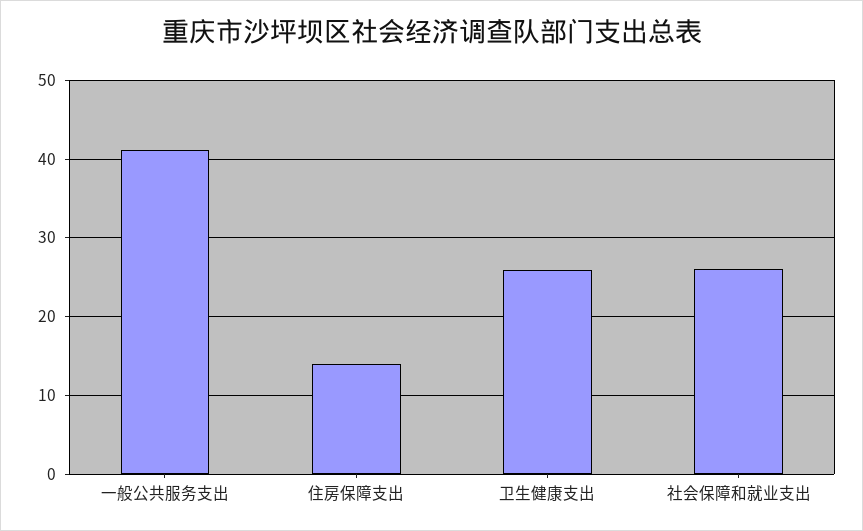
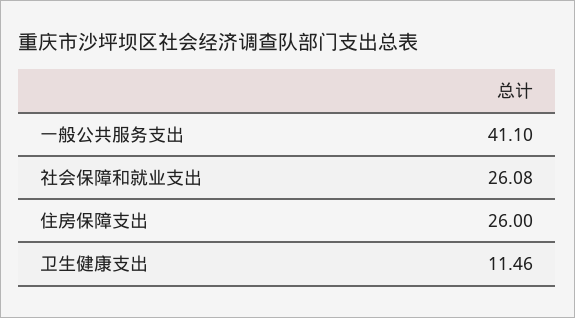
住房保障支出: 14 -> 26
卫生健康支出: 26 -> 11.46

